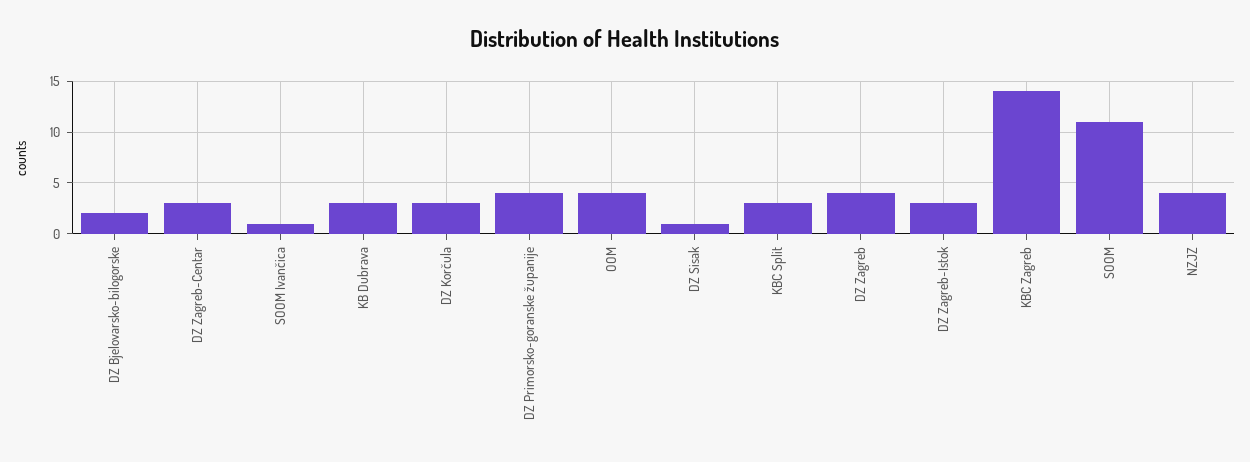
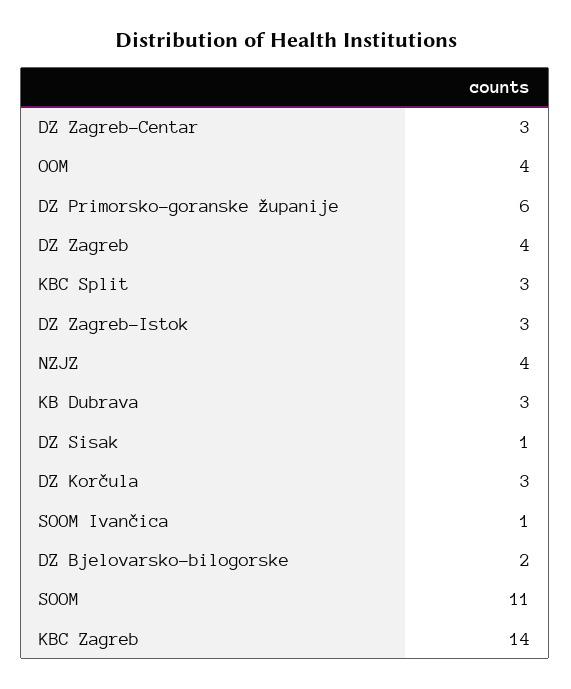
DZ Primorsko-goranske županije: 4 -> 6

